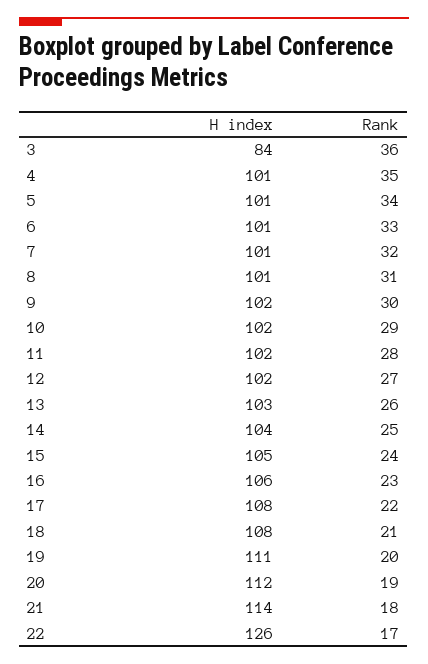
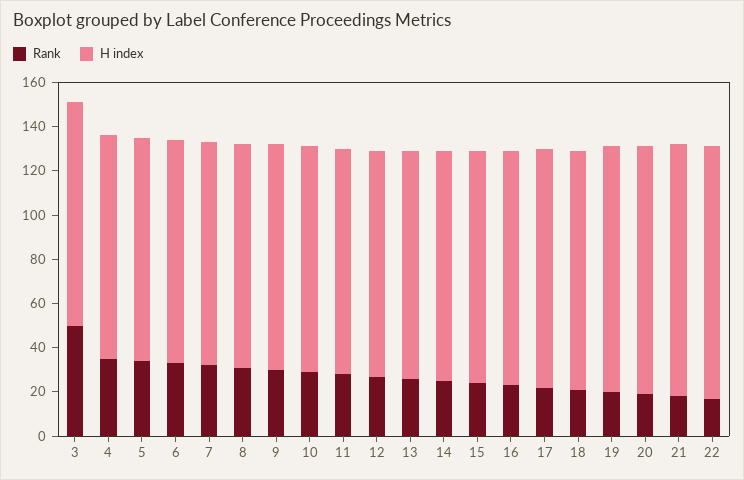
H index, 3: 84 -> 100
Rank, 3: 36 -> 50
H index, 22: 126 -> 115

